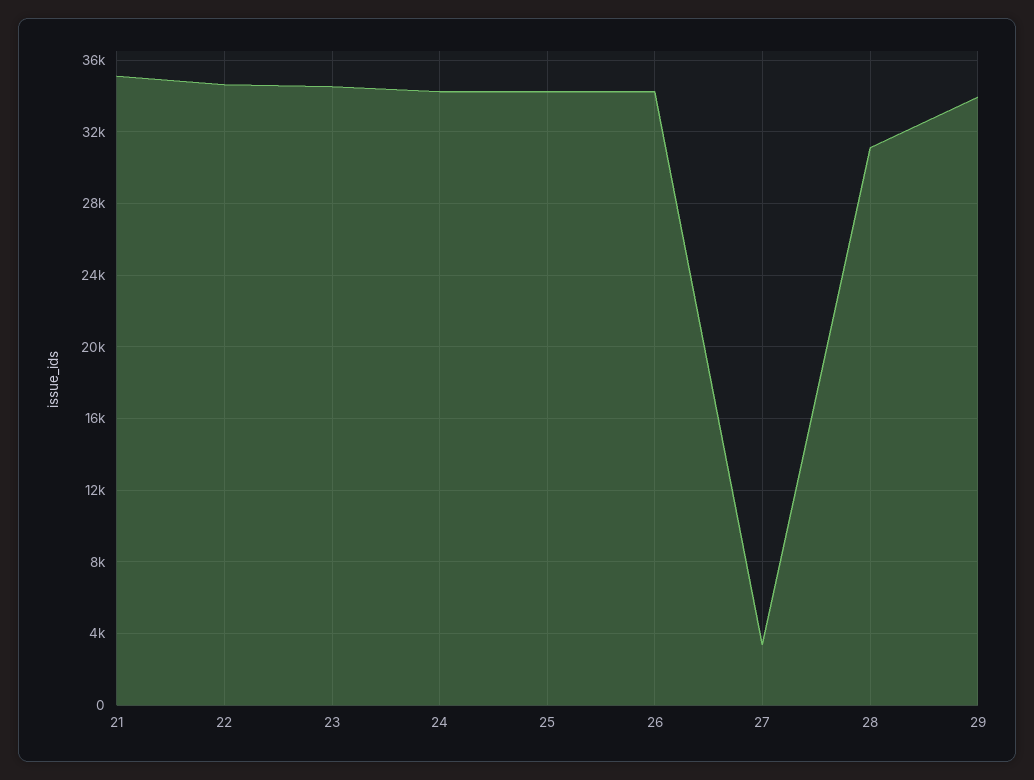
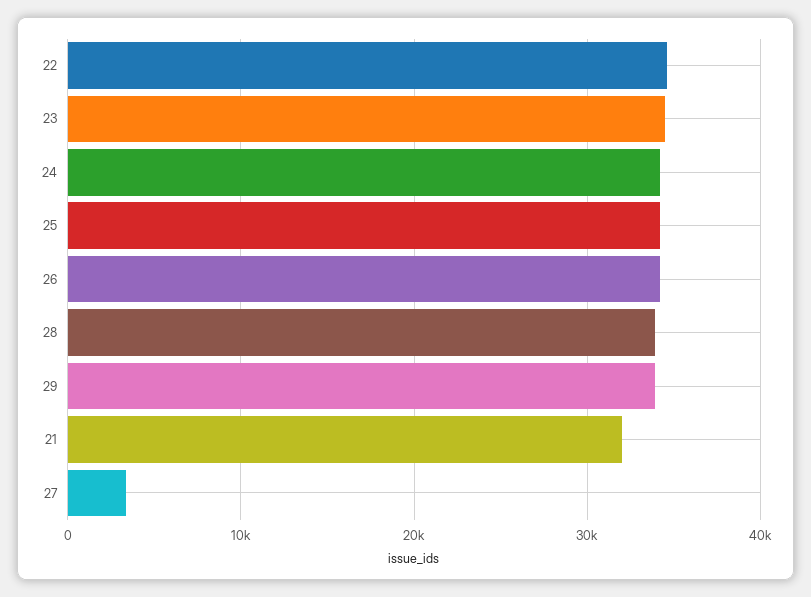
21: 35000 -> 32000
28: 31000 -> 34000

